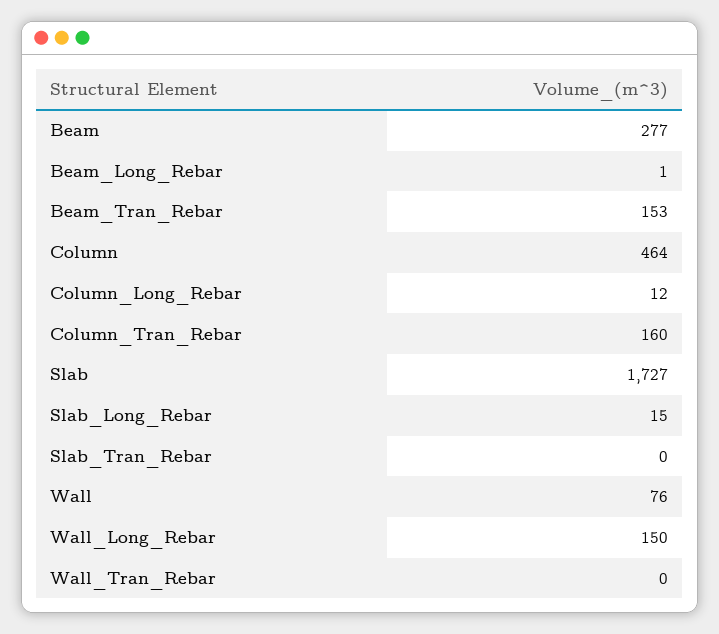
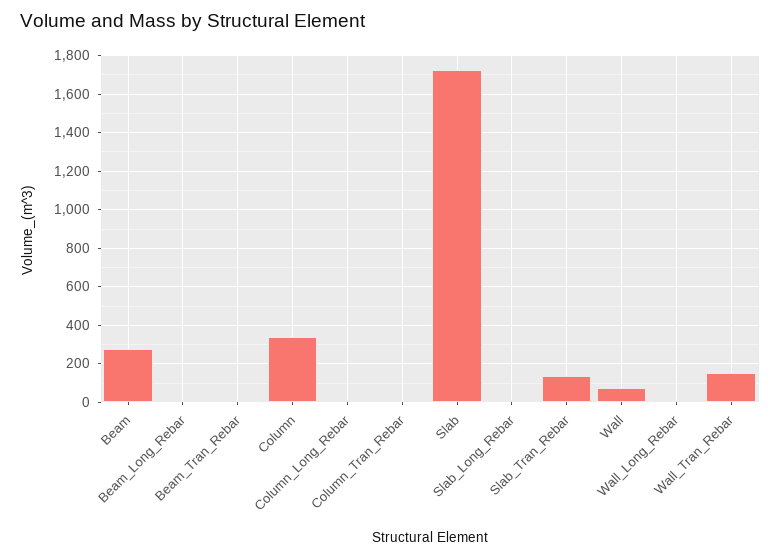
Beam_Tran_Rebar: 153 -> 0
Column: 464 -> 350
Column_Tran_Rebar: 160 -> 0
Slab_Tran_Rebar: 0 -> 150
Wall_Long_Rebar: 150 -> 0
Wall_Tran_Rebar: 0 -> 150

